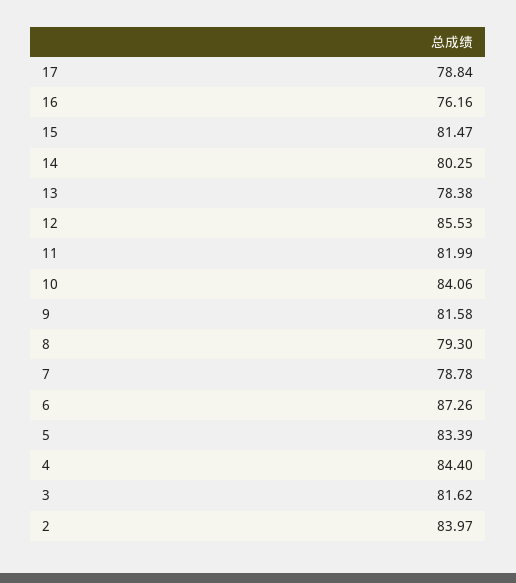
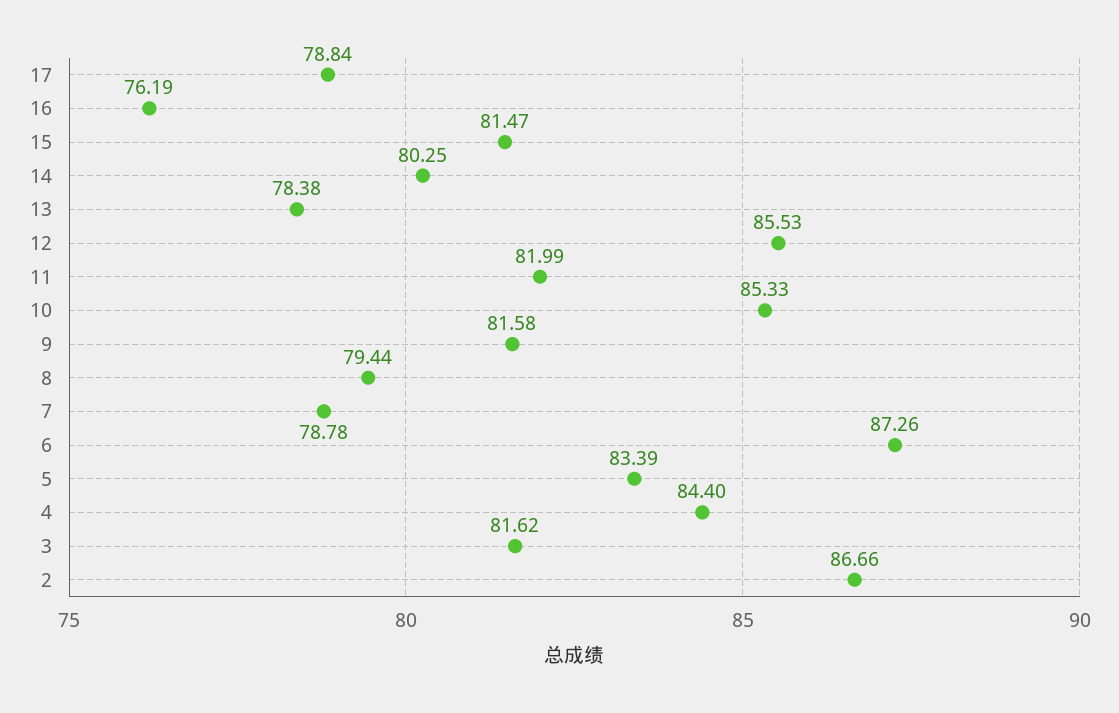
16: 76.16 -> 76.19
10: 84.06 -> 85.33
8: 79.3 -> 79.44
2: 83.97 -> 86.66

